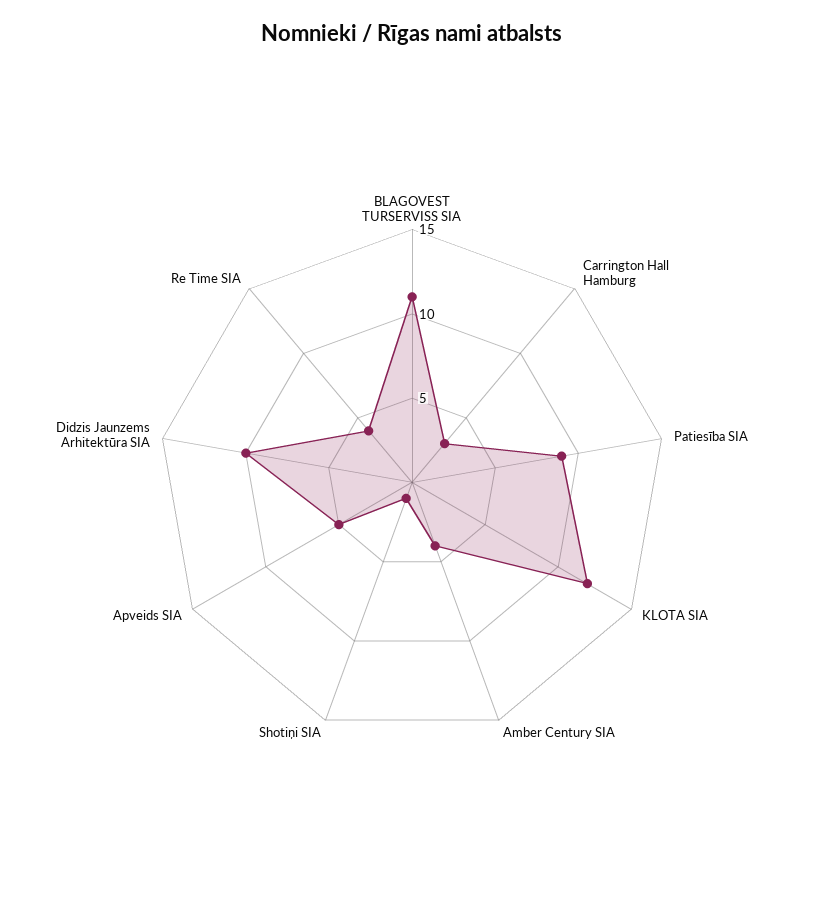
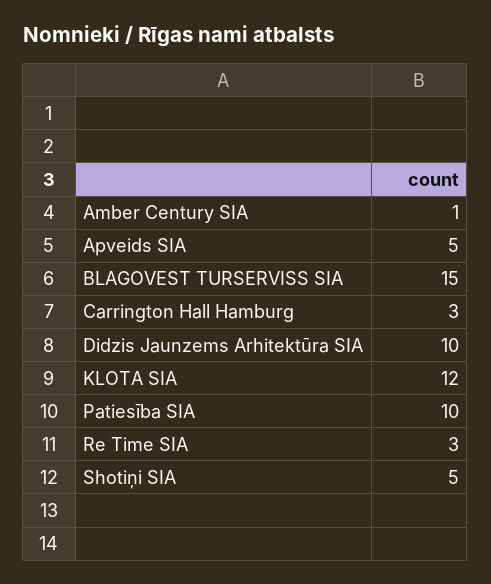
BLAGOVEST TURSERVISS SIA: 11 -> 15
Patiesība SIA: 9 -> 10
Amber Century SIA: 4 -> 1
Shotiņi SIA: 1 -> 5
Re Time SIA: 4 -> 3

